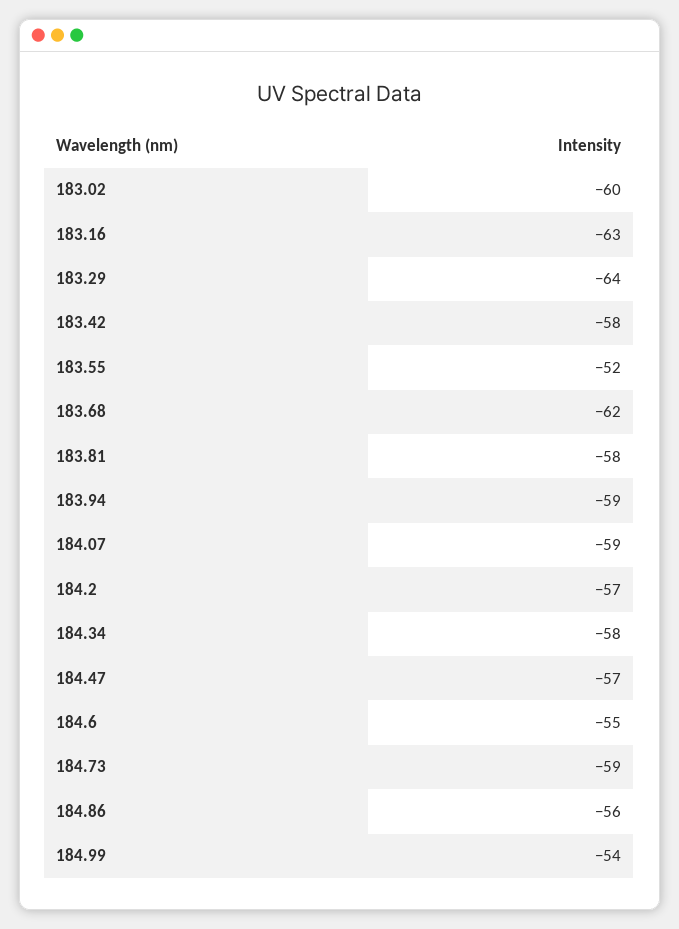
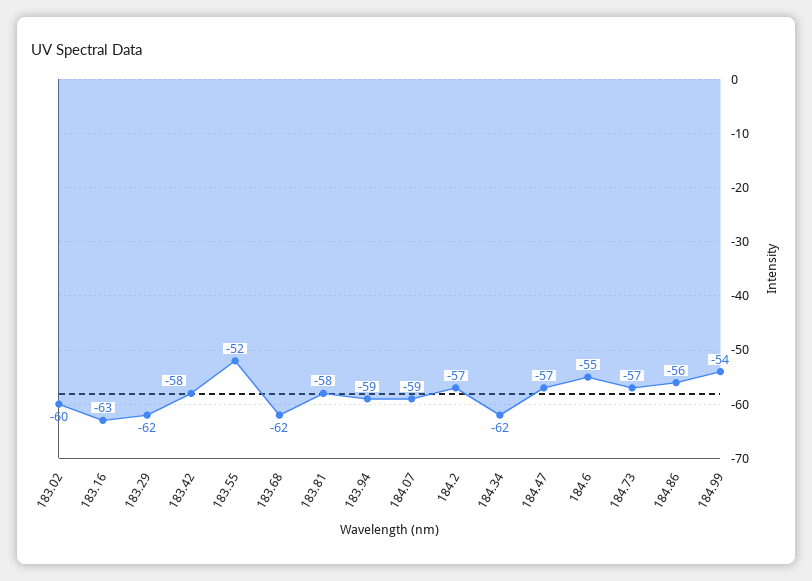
183.29: -64 -> -62
184.34: -58 -> -62
184.73: -59 -> -57

